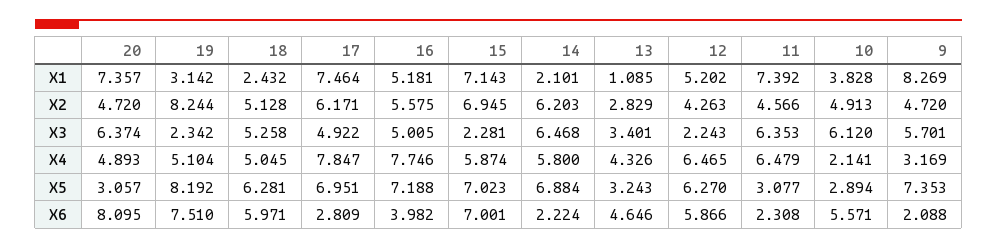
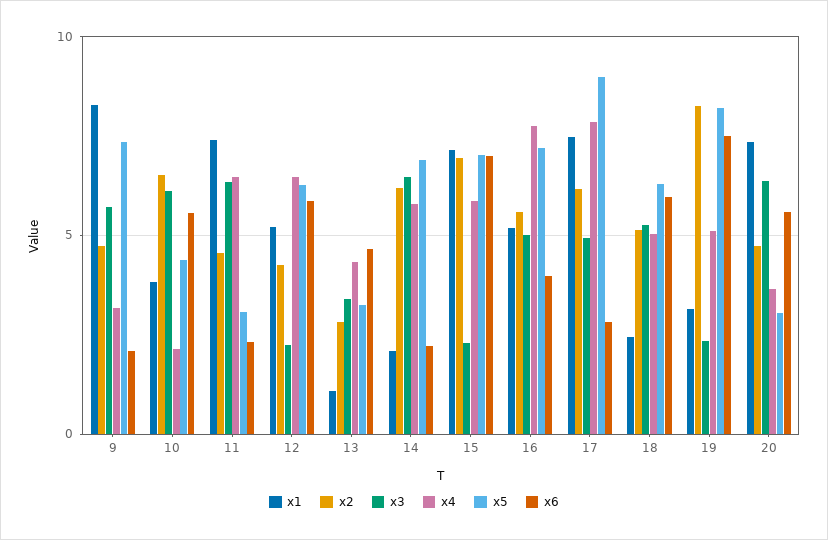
X2, 10: 4.913 -> 6.5
X4, 20: 4.893 -> 3.5
X5, 17: 6.951 -> 9
X5, 10: 2.894 -> 4.5
X6, 20: 8.095 -> 5.5

